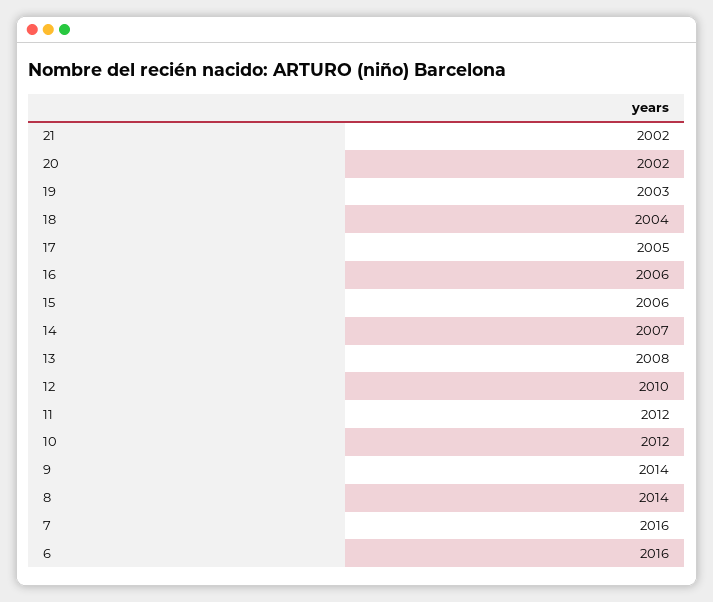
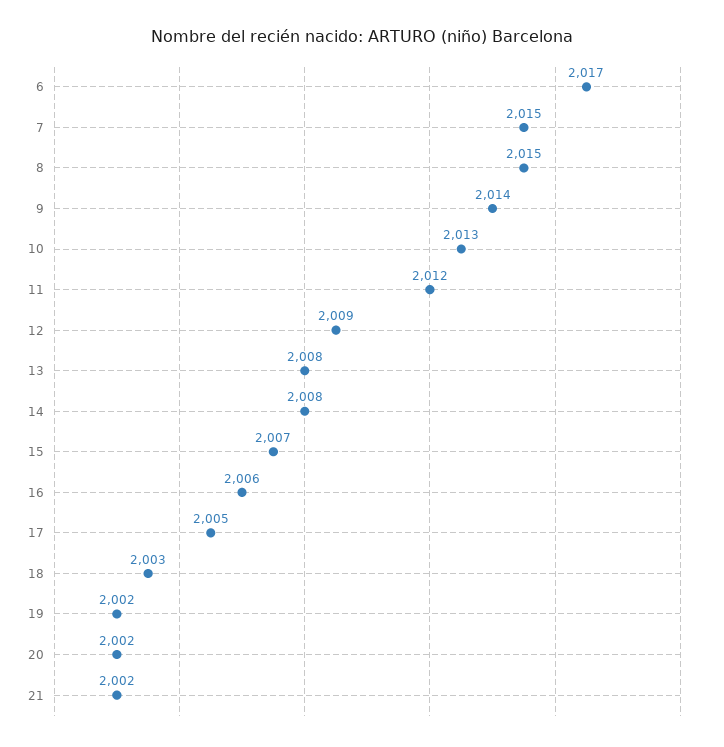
19: 2003 -> 2002
18: 2004 -> 2003
15: 2006 -> 2007
14: 2007 -> 2008
12: 2010 -> 2009
10: 2012 -> 2013
8: 2014 -> 2015
7: 2016 -> 2015
6: 2016 -> 2017

